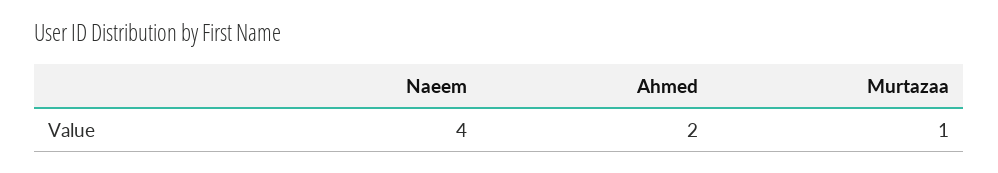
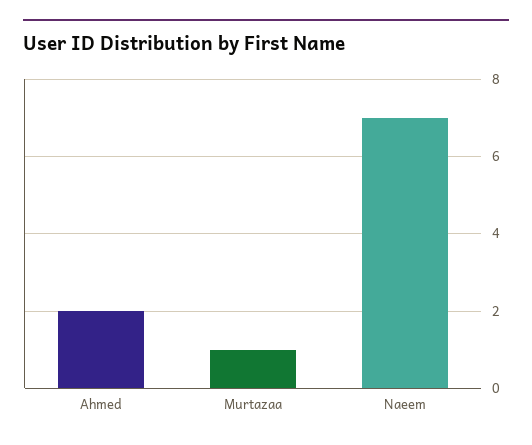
Naeem: 4 -> 7

